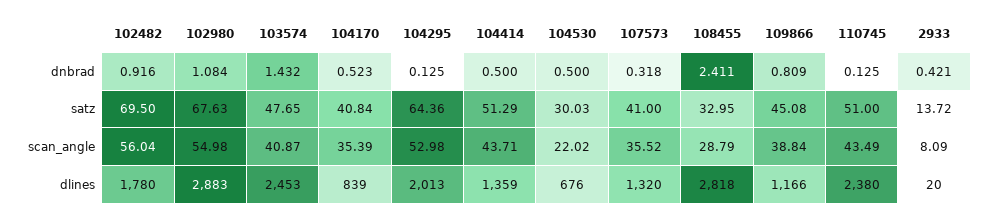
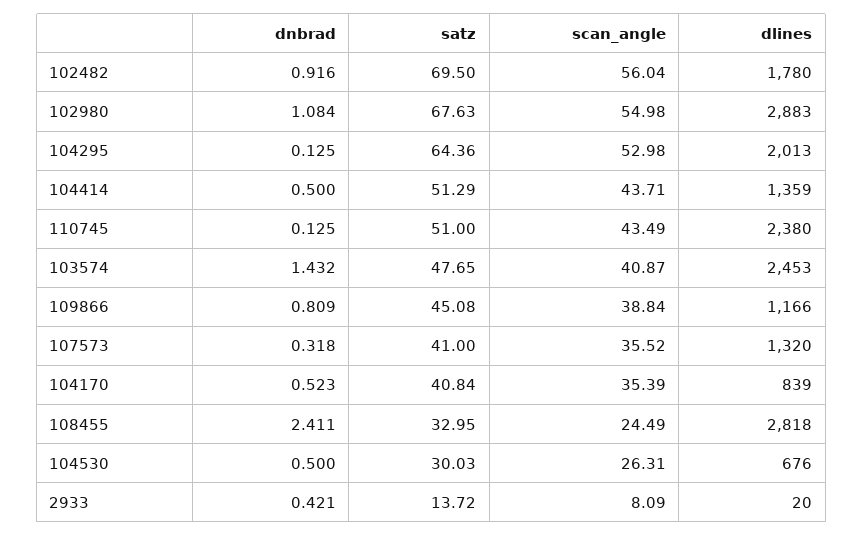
104530, scan_angle: 22.02 -> 26.31
108455, scan_angle: 28.79 -> 24.49

